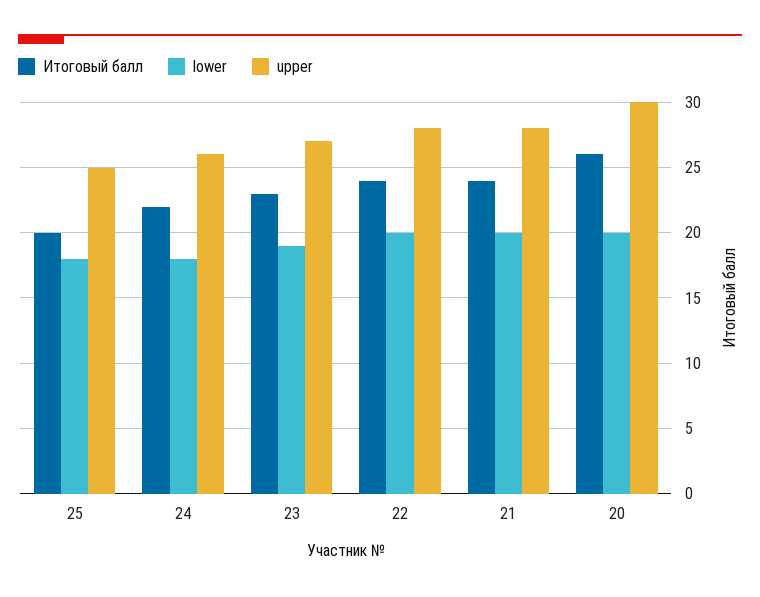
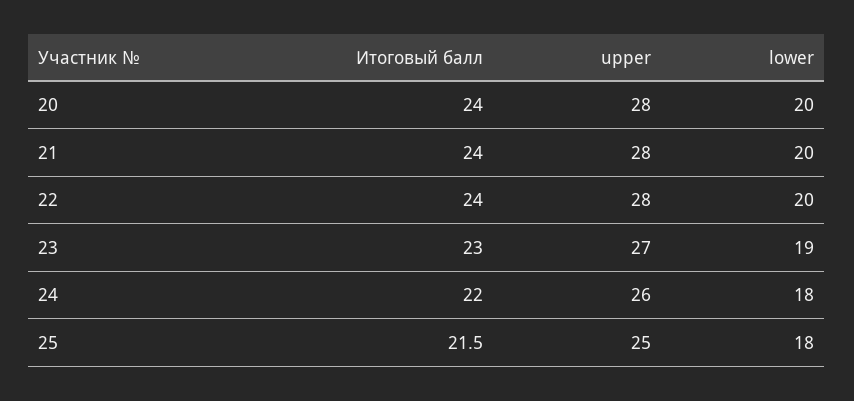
Итоговый балл, 25: 20 -> 21.5
Итоговый балл, 20: 26 -> 24
upper, 20: 30 -> 28

